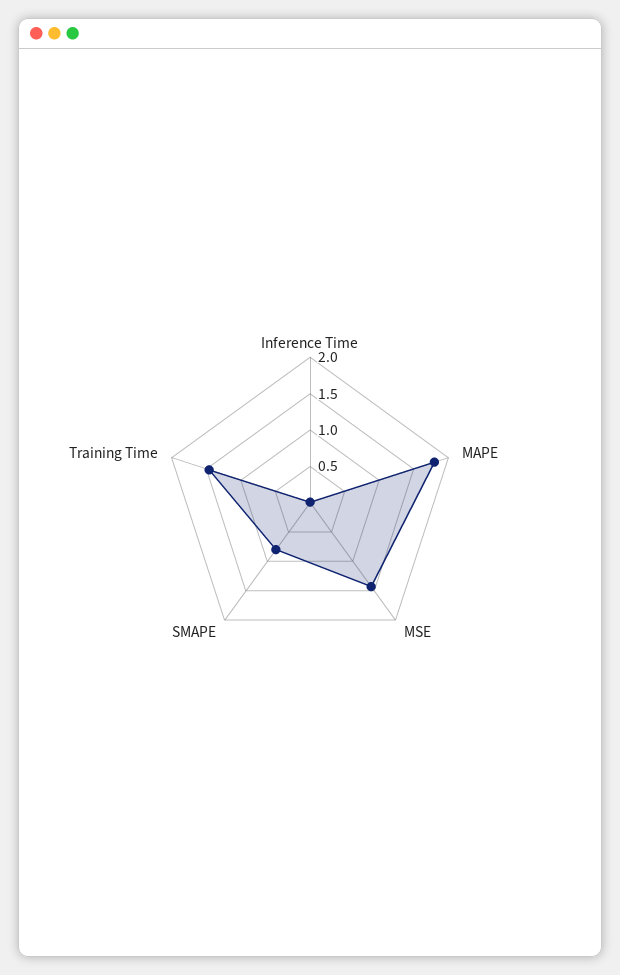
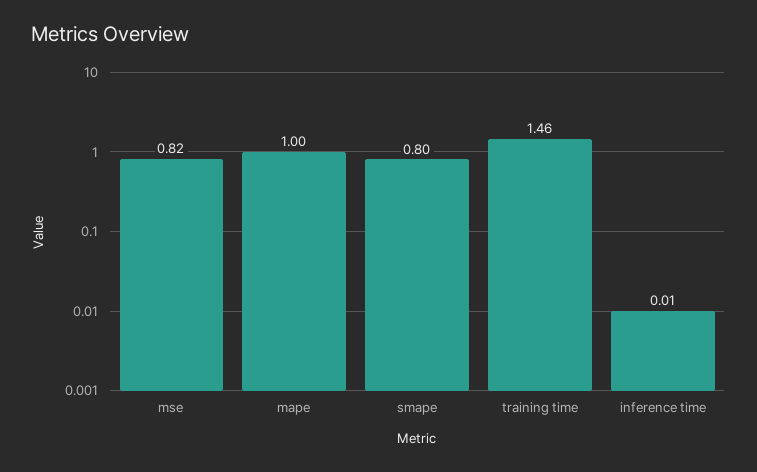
MAPE: 1.75 -> 1
MSE: 1.5 -> 0.82

